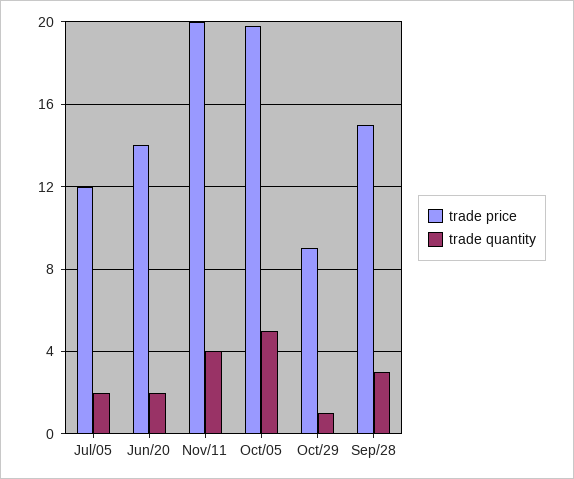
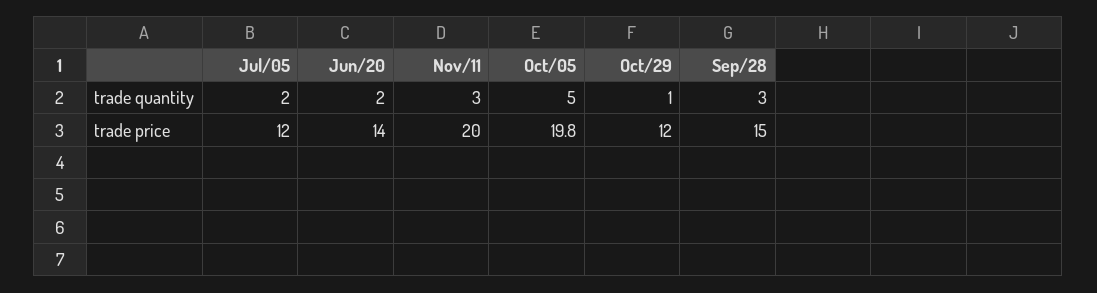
trade quantity, Nov/11: 4 -> 3
trade price, Oct/29: 9 -> 12

